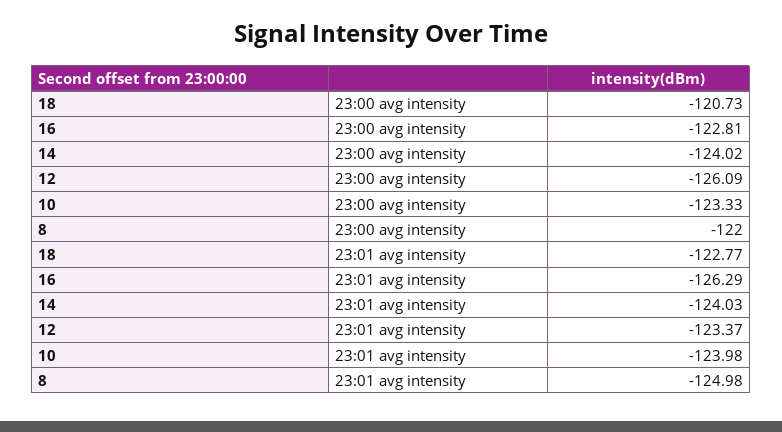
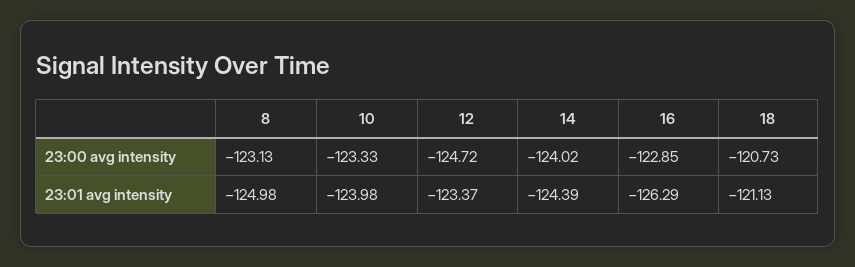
16, 23:00 avg intensity: -122.81 -> -122.85
12, 23:00 avg intensity: -126.09 -> -124.72
8, 23:00 avg intensity: -122 -> -123.13
18, 23:01 avg intensity: -122.77 -> -121.13
14, 23:01 avg intensity: -124.03 -> -124.39

